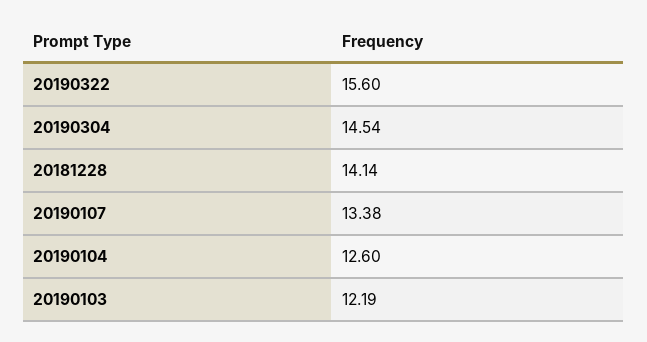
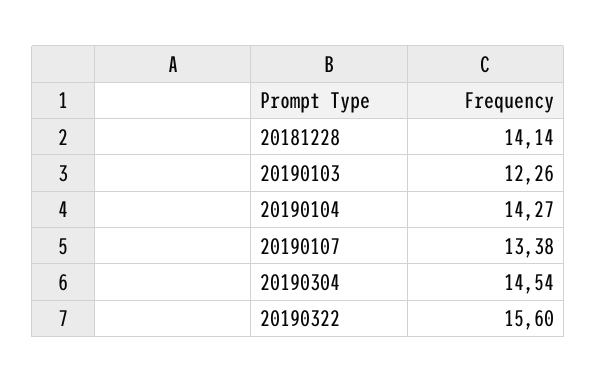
20190104: 12.6 -> 14.27
20190103: 12.19 -> 12.26

